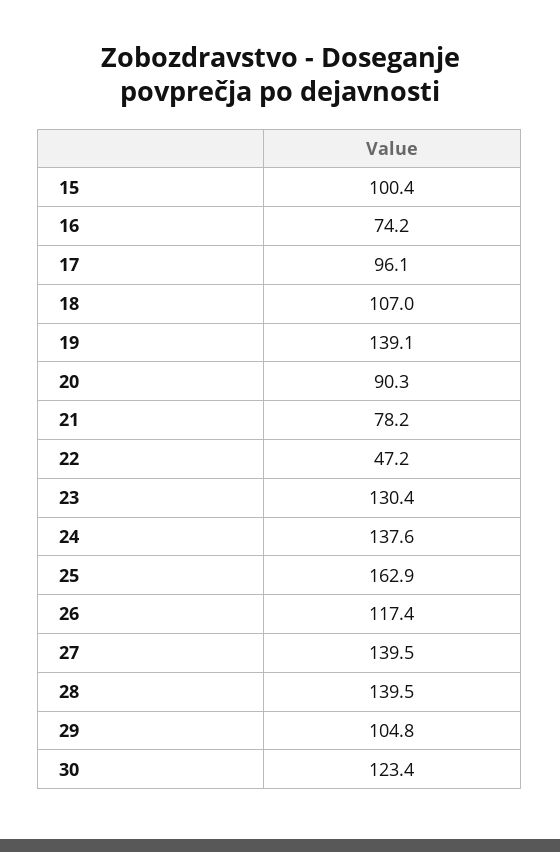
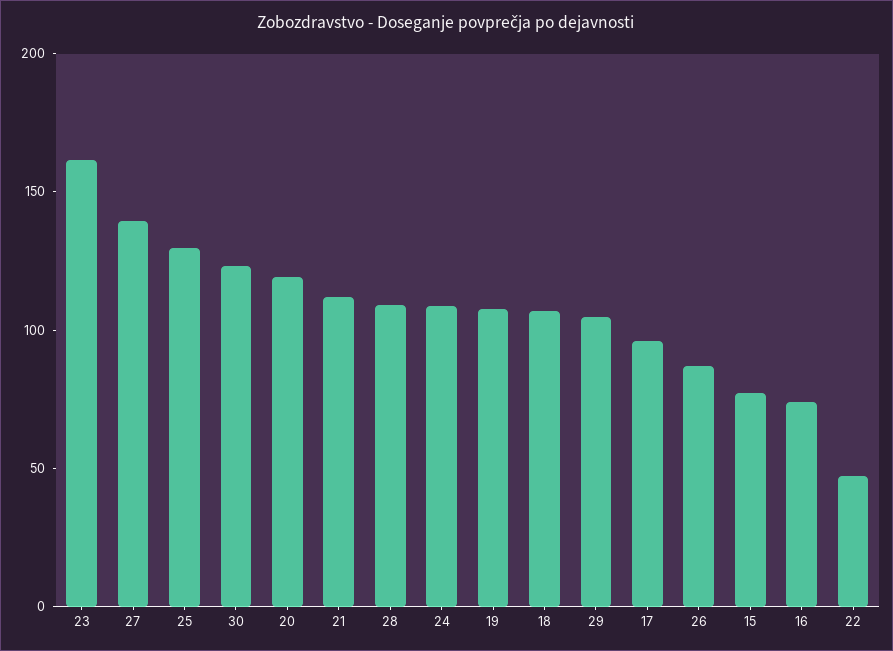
15: 100.4 -> 80
19: 139.1 -> 110
20: 90.3 -> 120
21: 78.2 -> 110
23: 130.4 -> 160
24: 137.6 -> 110
25: 162.9 -> 130
26: 117.4 -> 90
28: 139.5 -> 110

